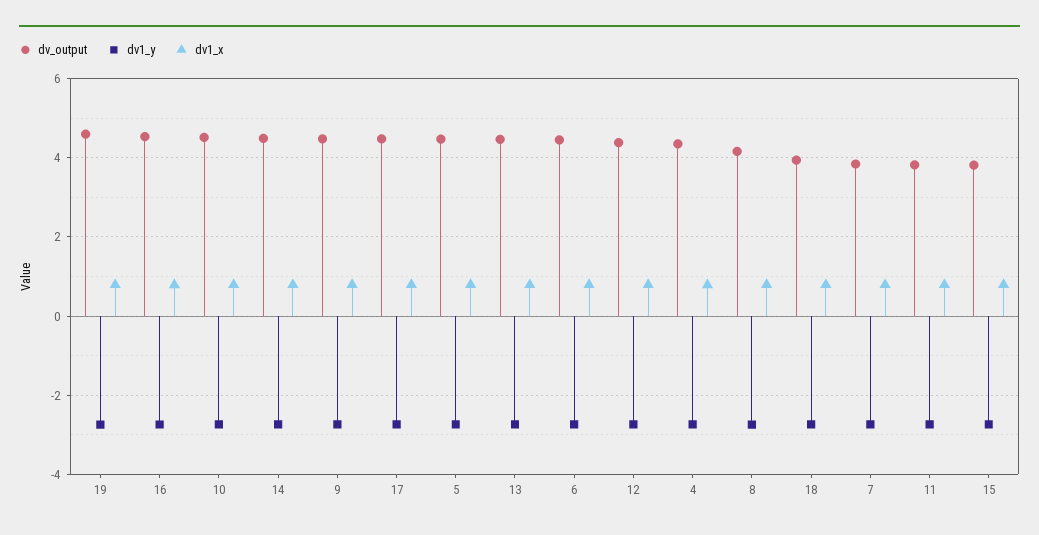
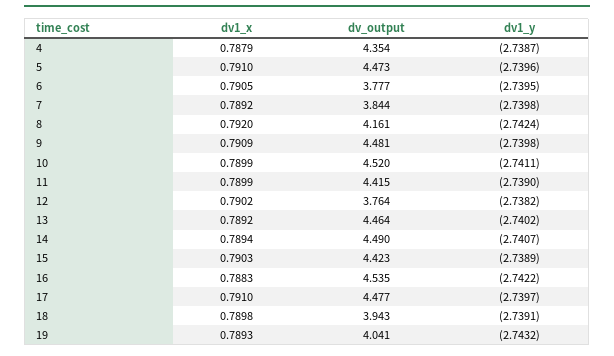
dv_output, 19: 4.6 -> 4.041
dv_output, 6: 4.4 -> 3.777
dv_output, 12: 4.4 -> 3.764
dv_output, 11: 3.8 -> 4.415
dv_output, 15: 3.8 -> 4.423

